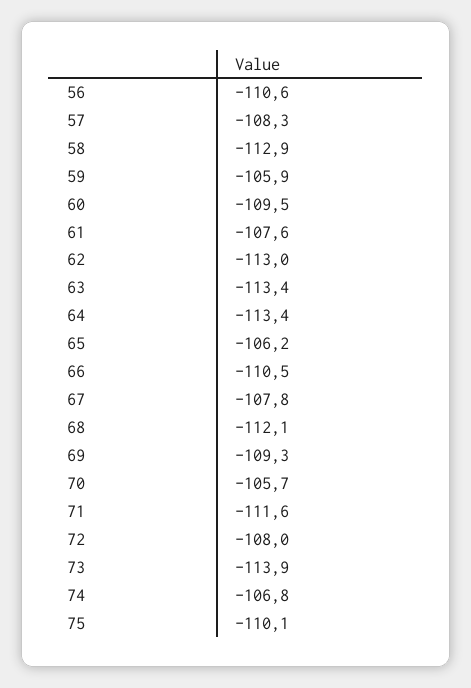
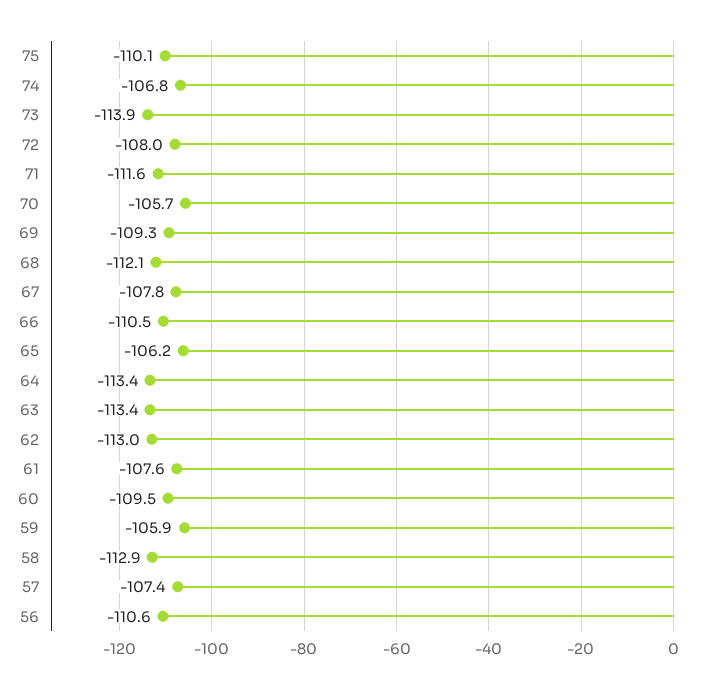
57: -108.3 -> -107.4

